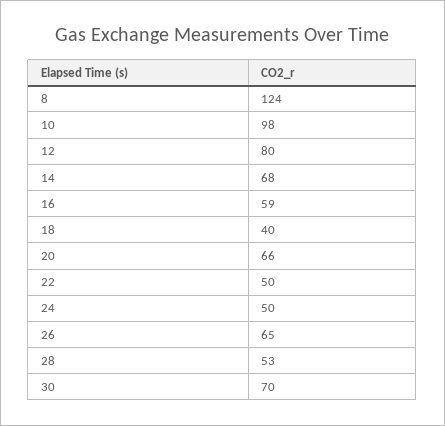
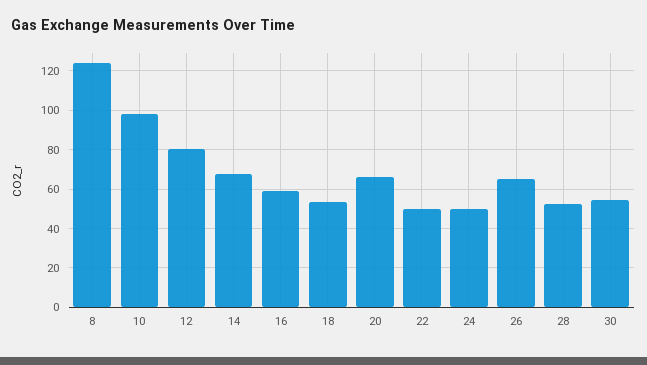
18: 40 -> 55
30: 70 -> 55

